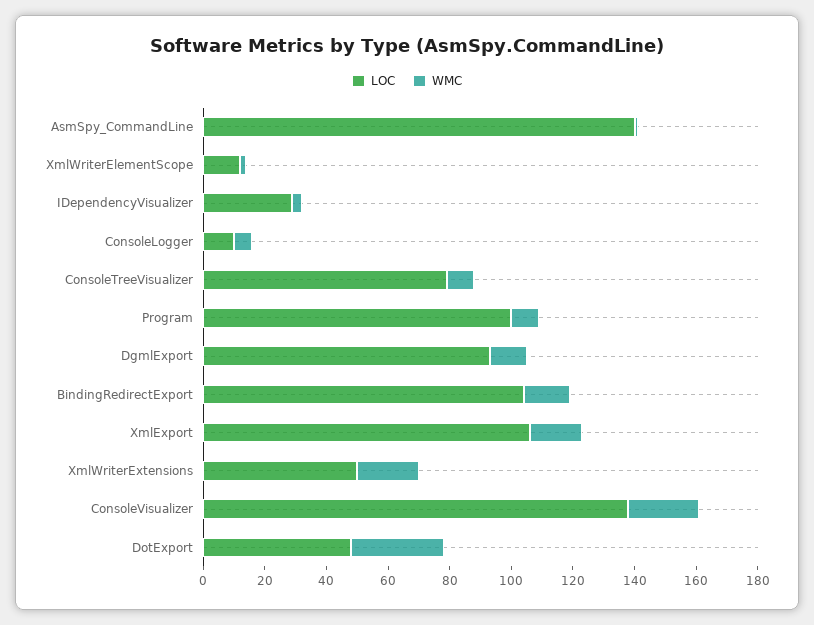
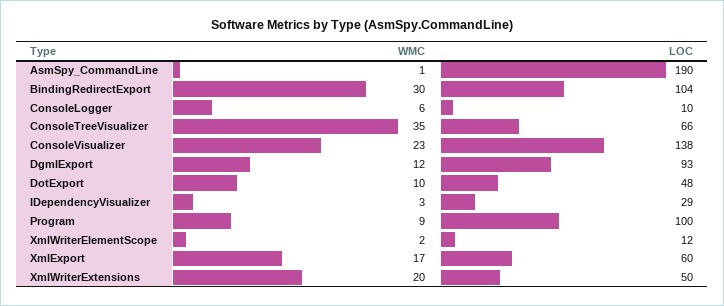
LOC, AsmSpy_CommandLine: 140 -> 190
LOC, ConsoleTreeVisualizer: 80 -> 66
WMC, ConsoleTreeVisualizer: 10 -> 35
WMC, BindingRedirectExport: 15 -> 30
LOC, XmlExport: 105 -> 60
WMC, DotExport: 30 -> 10

